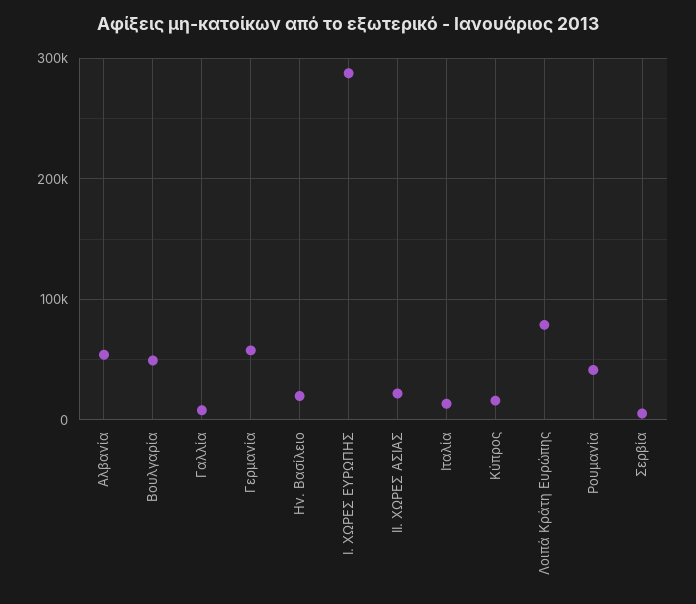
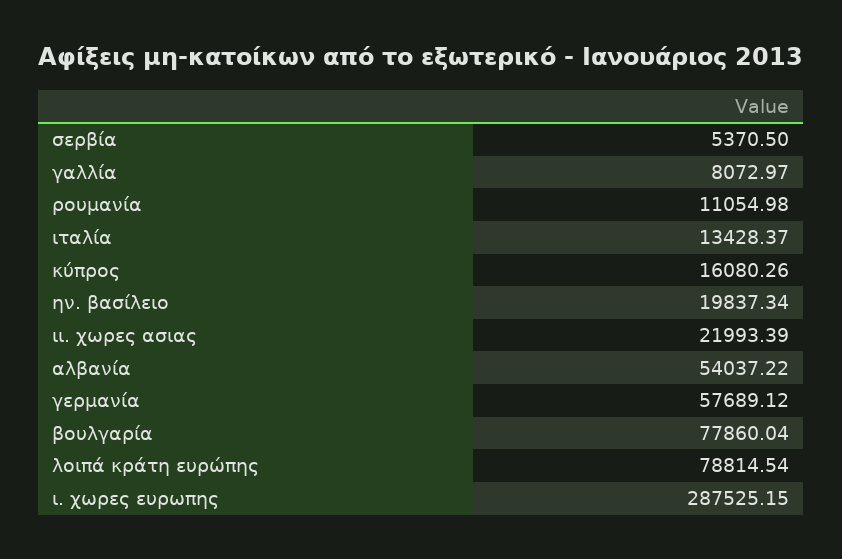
Βουλγαρία: 50000 -> 77860.04
Ρουμανία: 40000 -> 11054.98

